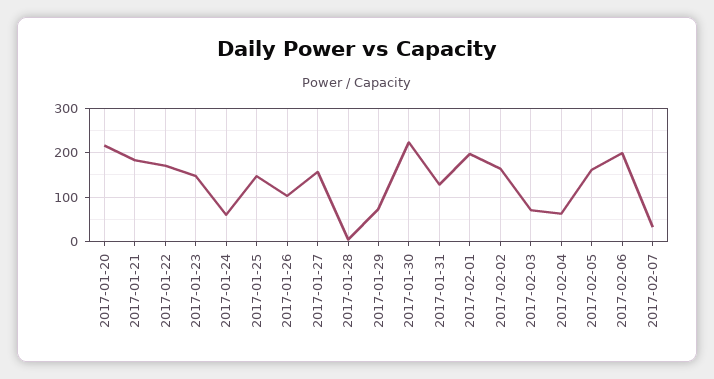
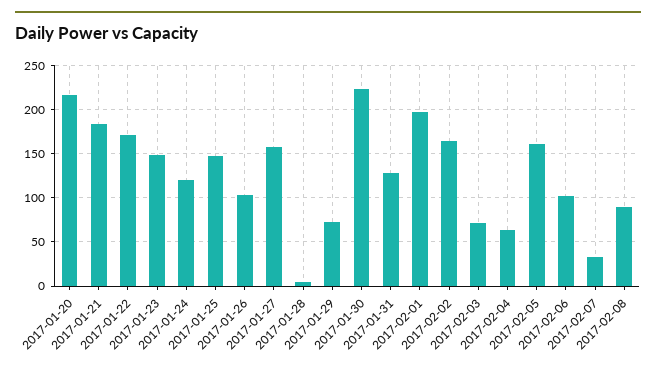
2017-01-24: 60 -> 120
2017-02-06: 200 -> 100
2017-02-08: none -> 90

